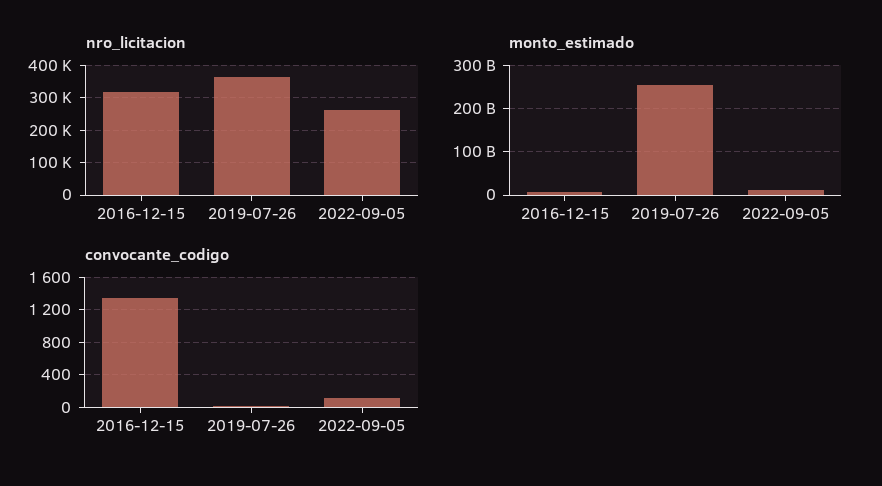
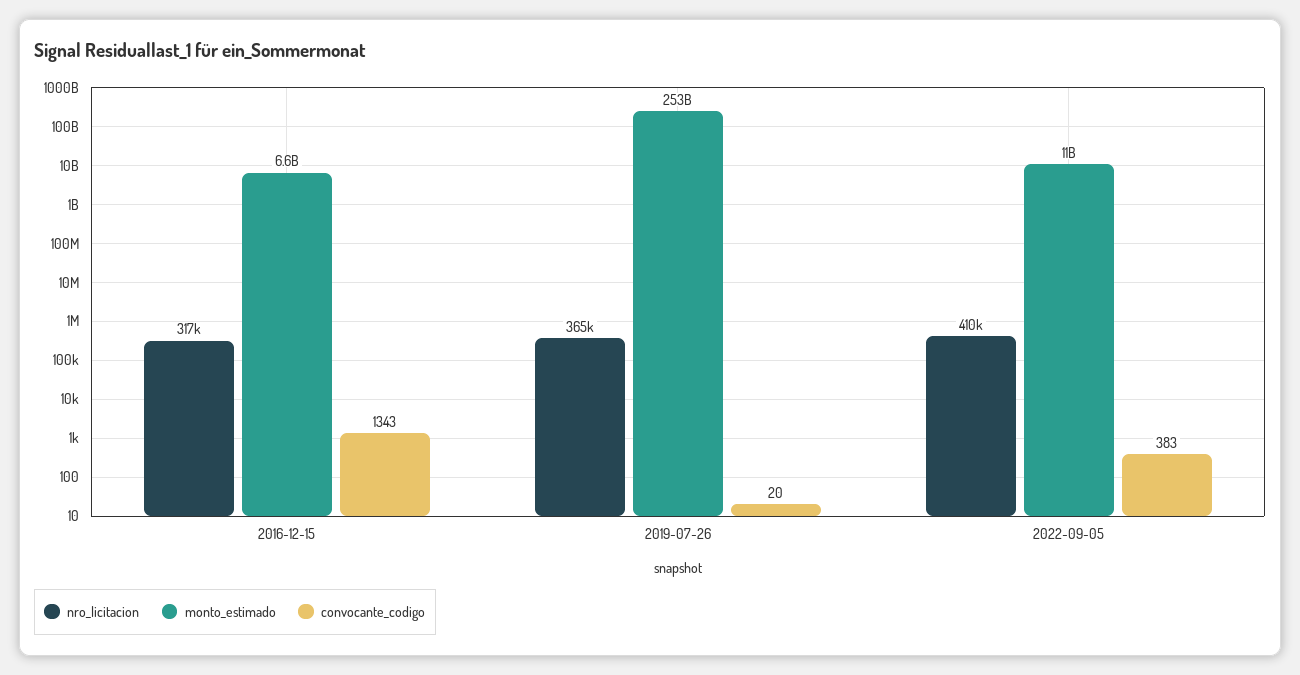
nro_licitacion, 2022-09-05: 260000 -> 410000
convocante_codigo, 2022-09-05: 100 -> 383

